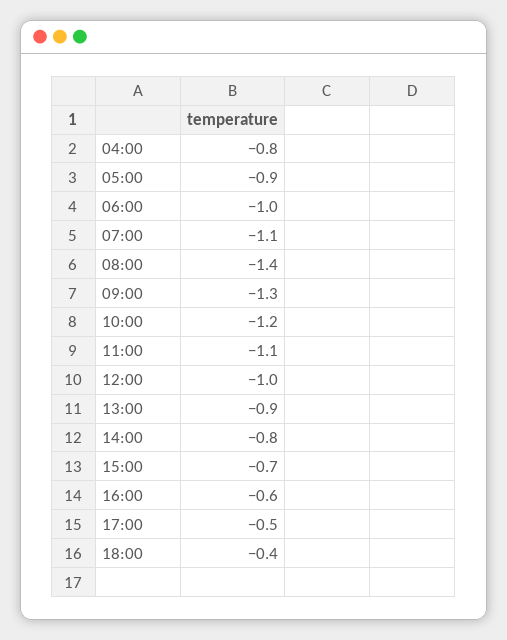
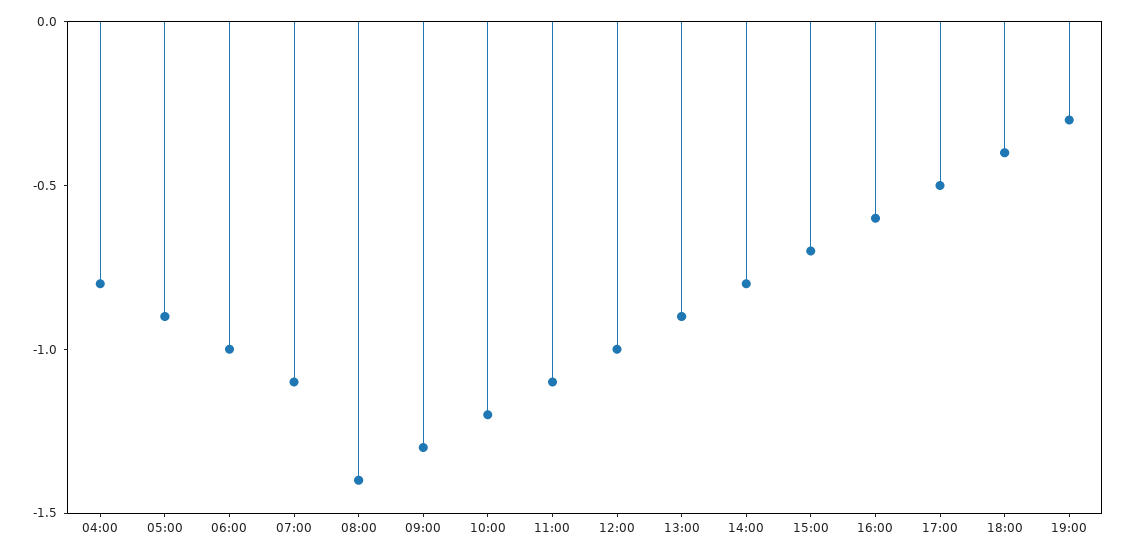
19:00: none -> -0.3

